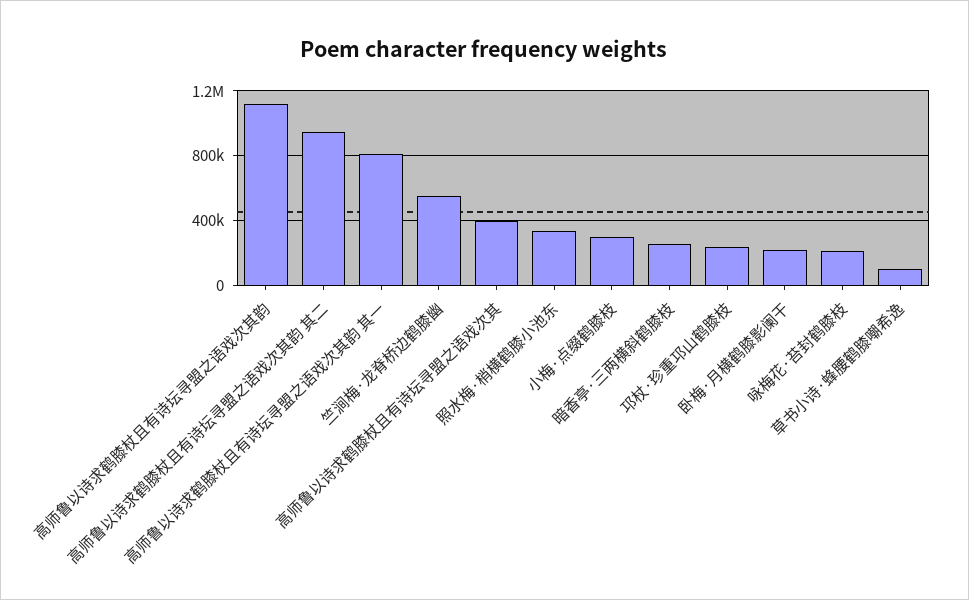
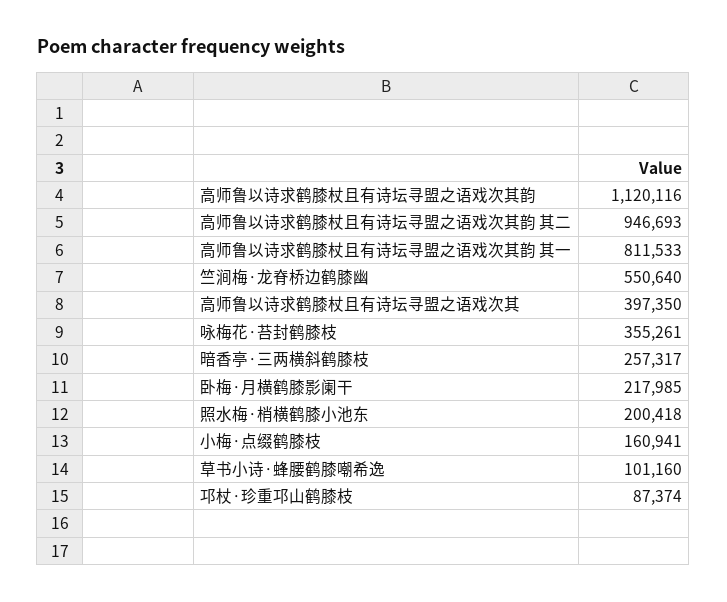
照水梅·梢横鹤膝小池东: 350000 -> 200418
小梅·点缀鹤膝枝: 300000 -> 160941
邛杖·珍重邛山鹤膝枝: 250000 -> 87374
咏梅花·苔封鹤膝枝: 200000 -> 355261

